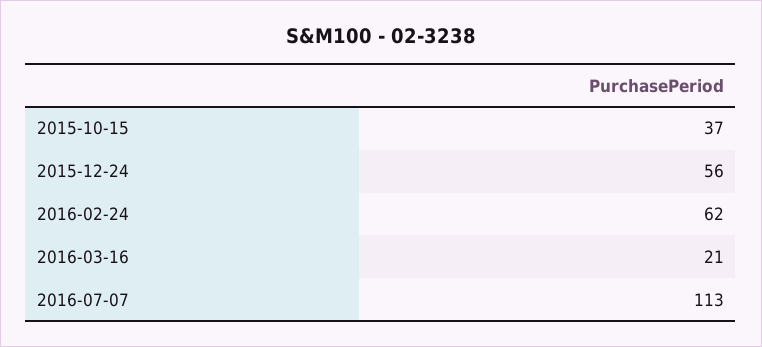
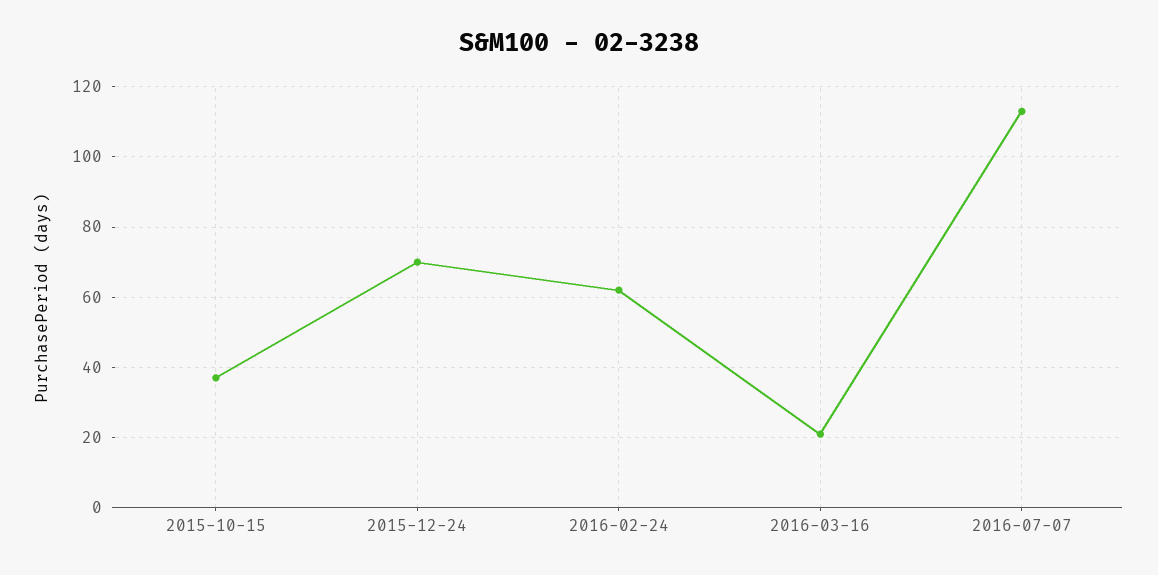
2015-12-24: 56 -> 70

